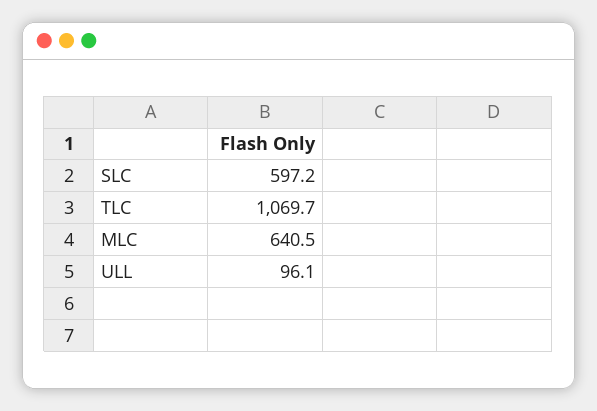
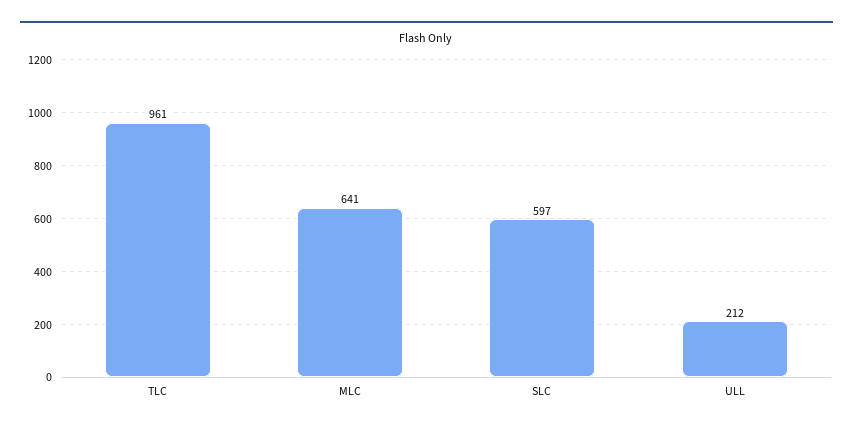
TLC: 1069.7 -> 961
ULL: 96.1 -> 212

